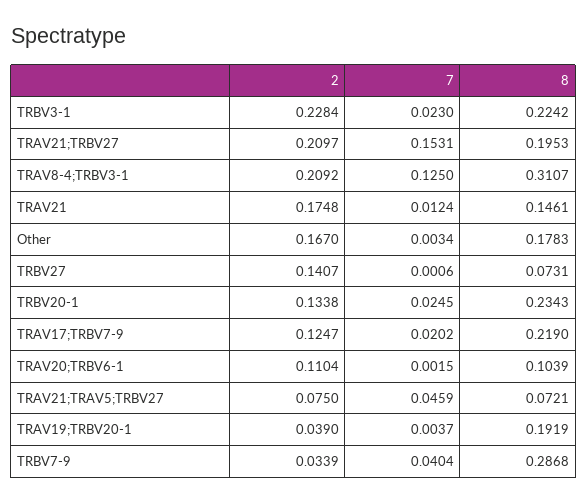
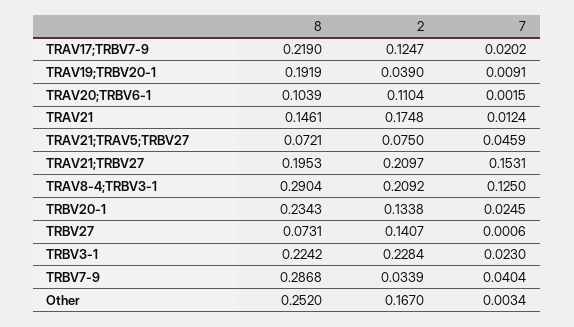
8, TRAV8-4;TRBV3-1: 0.3107 -> 0.2904
8, Other: 0.1783 -> 0.252
7, TRAV19;TRBV20-1: 0.0037 -> 0.0091

